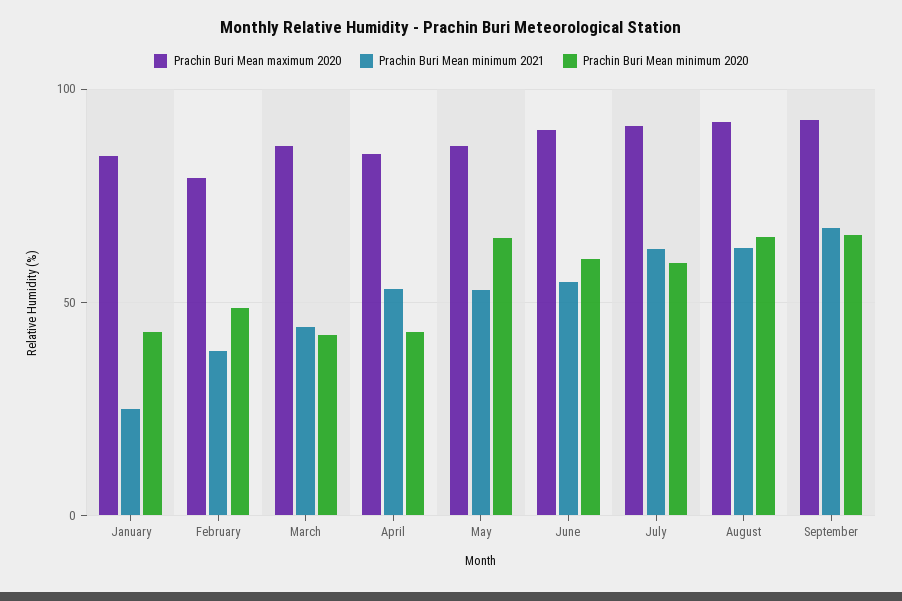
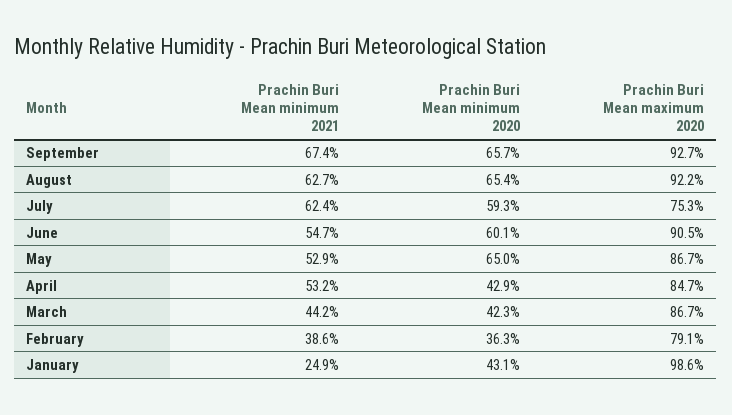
Prachin Buri Mean maximum 2020, January: 85 -> 98.6
Prachin Buri Mean minimum 2020, February: 50 -> 36.3
Prachin Buri Mean maximum 2020, July: 90 -> 75.3

